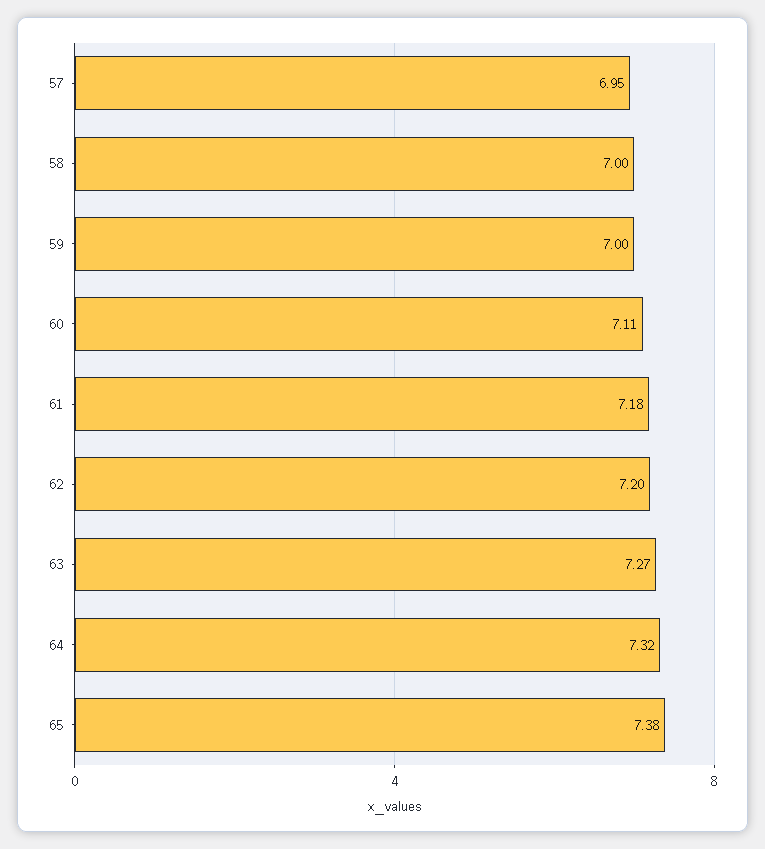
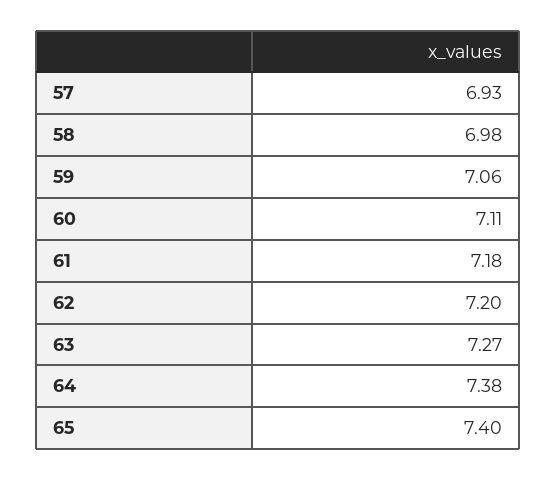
57: 6.95 -> 6.93
58: 7 -> 6.98
59: 7 -> 7.06
64: 7.32 -> 7.38
65: 7.38 -> 7.4

